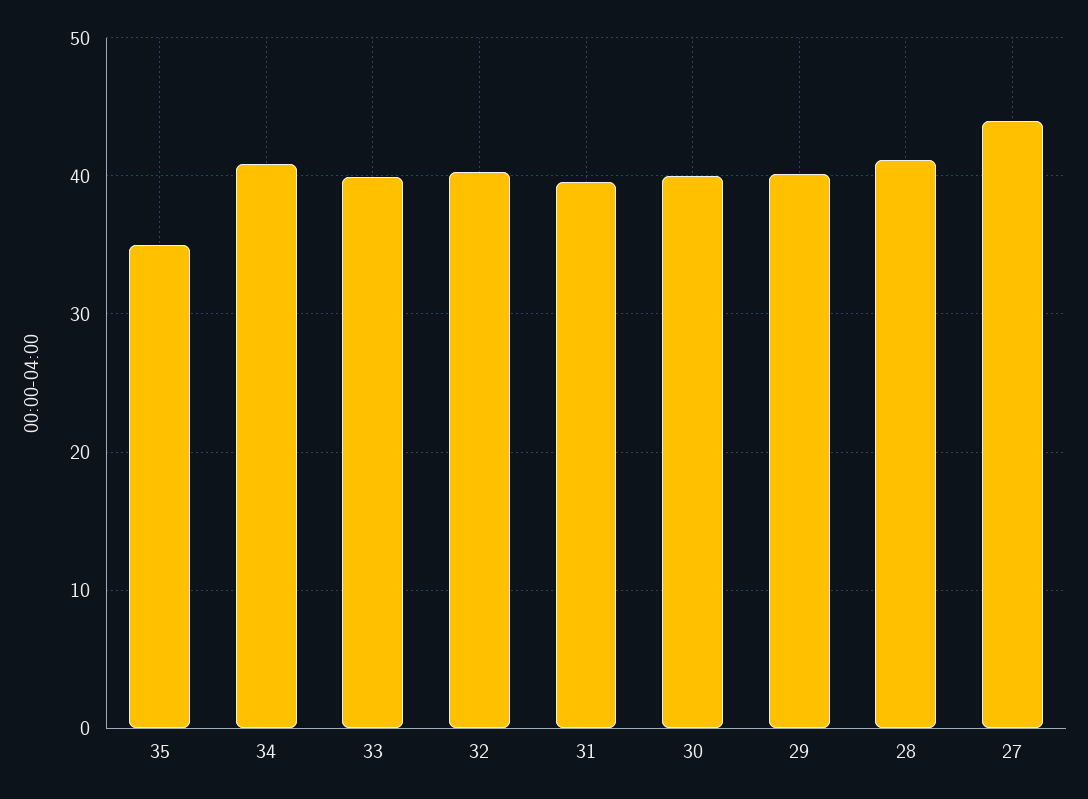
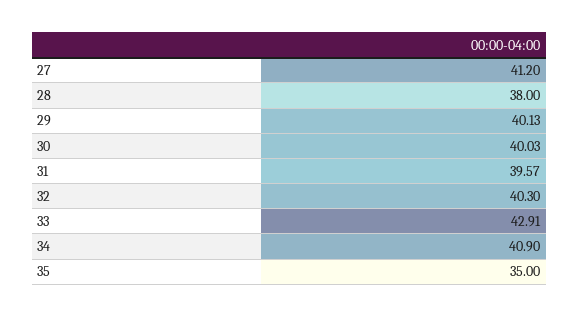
33: 40 -> 42.91
28: 41 -> 38
27: 44 -> 41.2

